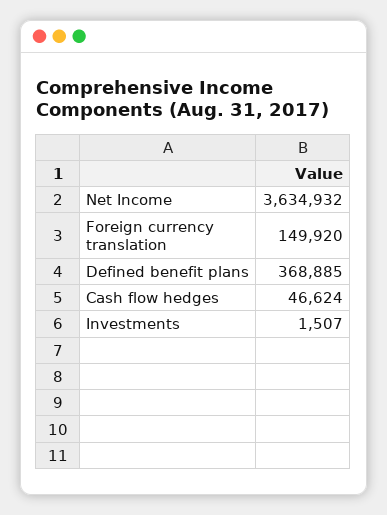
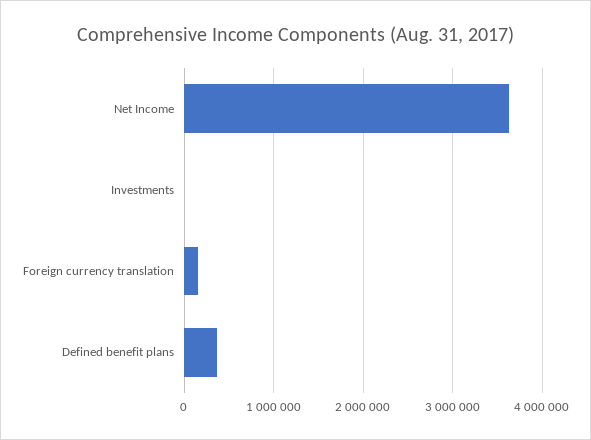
Cash flow hedges: 46624 -> none

